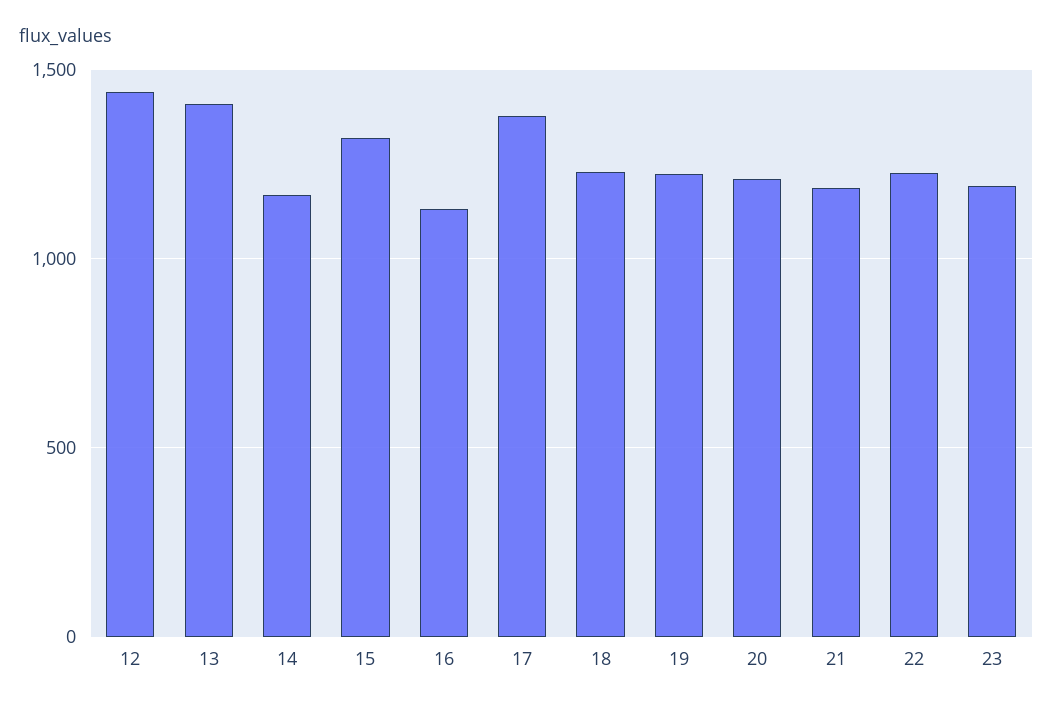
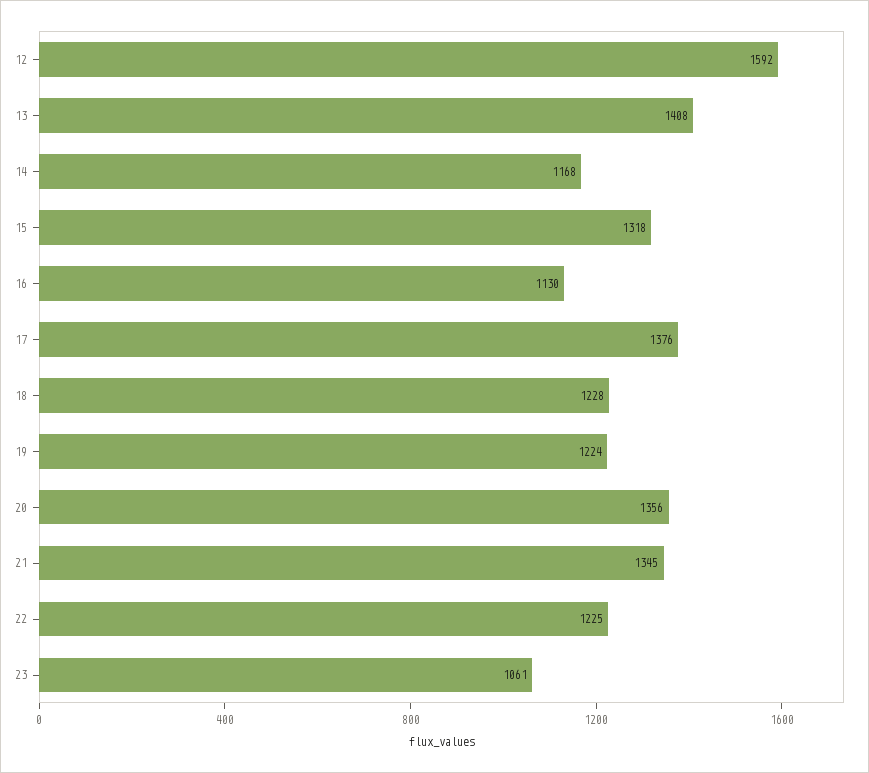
12: 1450 -> 1592
20: 1200 -> 1356
21: 1200 -> 1345
23: 1200 -> 1061

